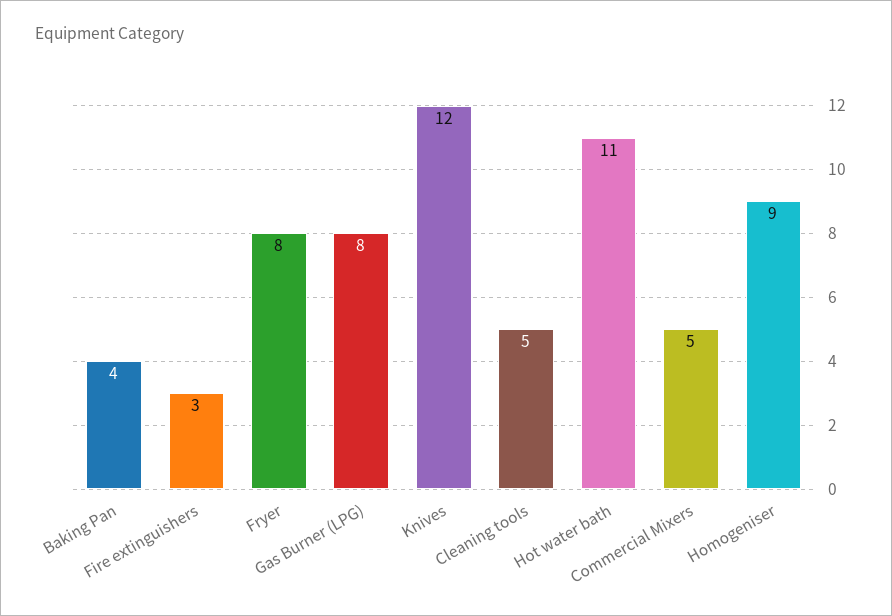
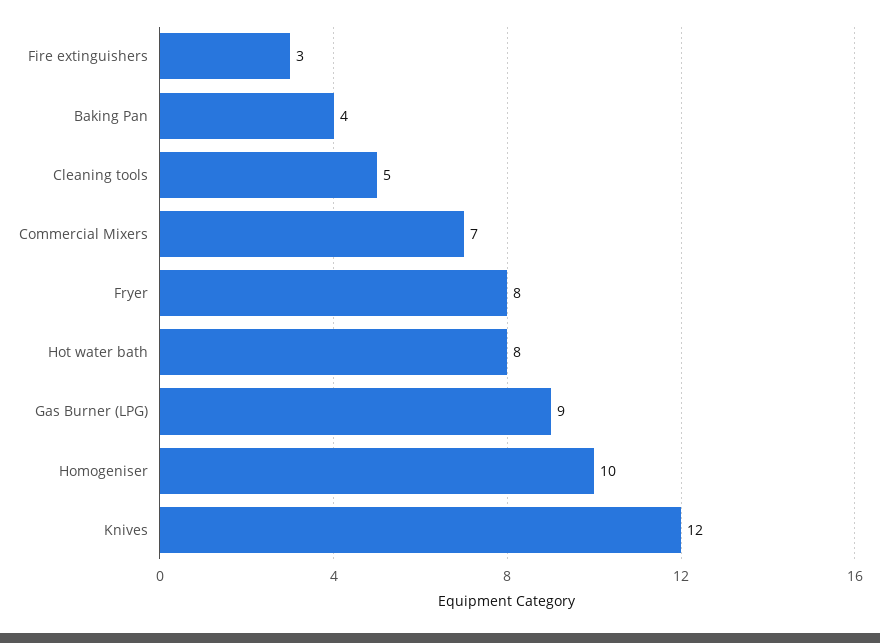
Gas Burner (LPG): 8 -> 9
Hot water bath: 11 -> 8
Commercial Mixers: 5 -> 7
Homogeniser: 9 -> 10

